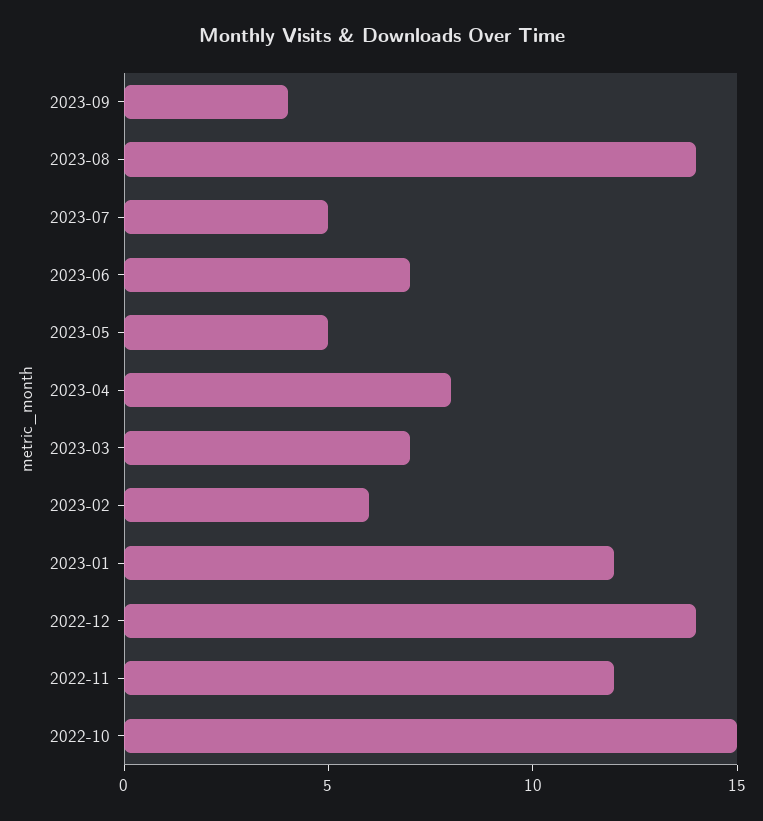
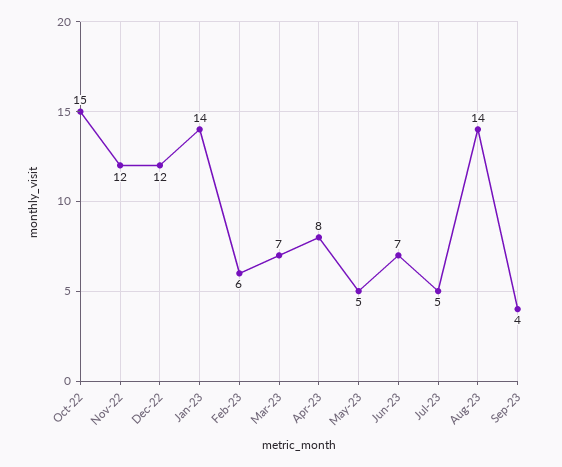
2023-01: 12 -> 14
2022-12: 14 -> 12

